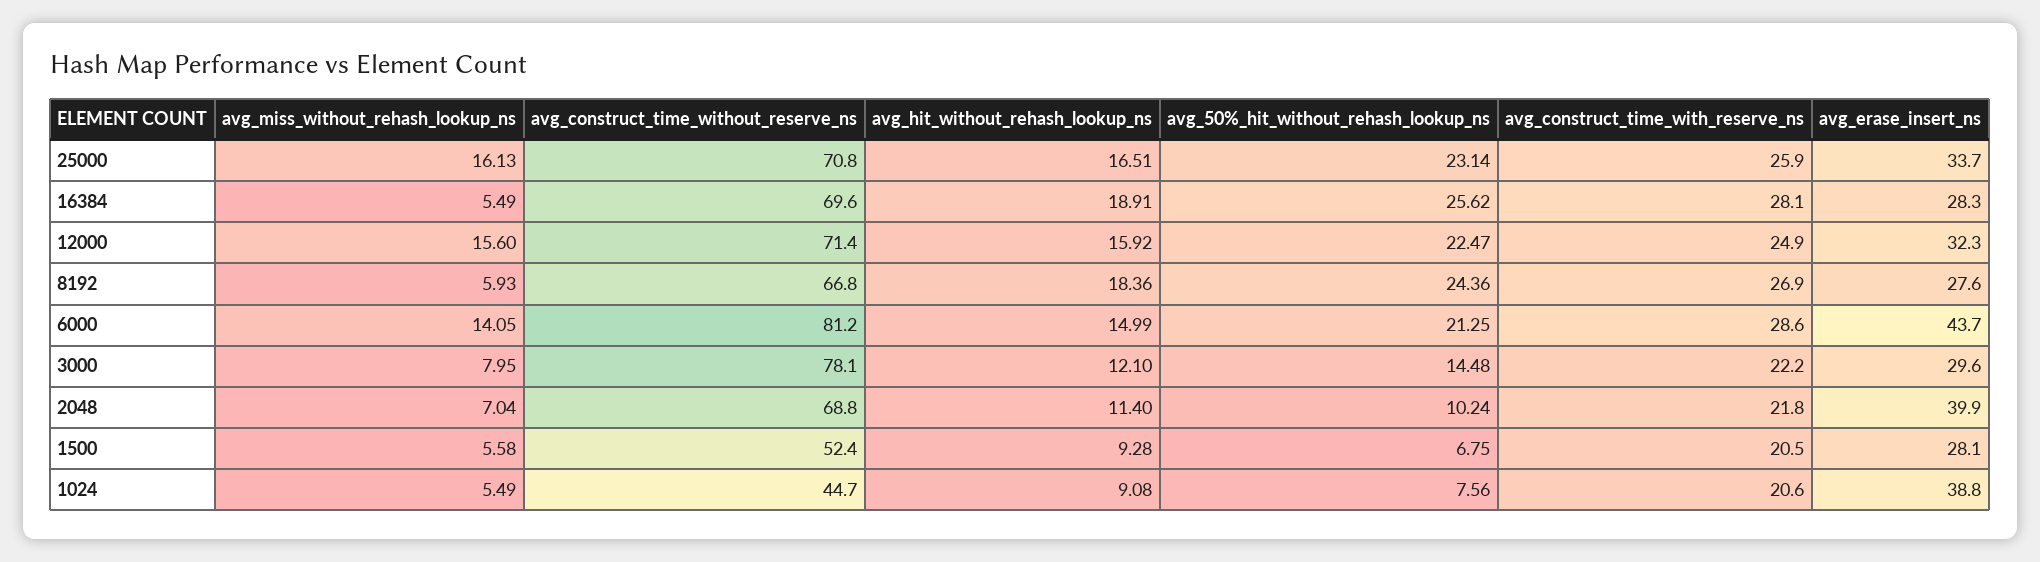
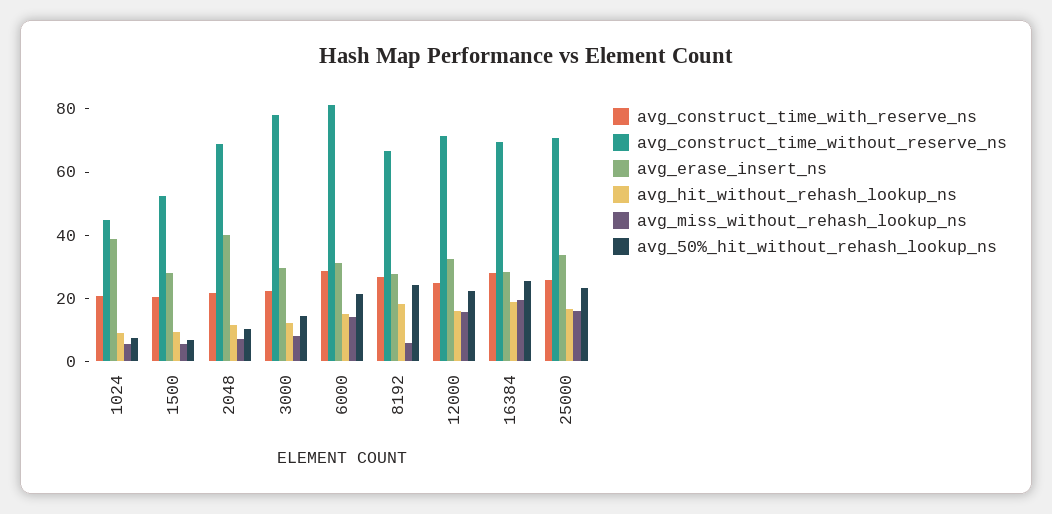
avg_miss_without_rehash_lookup_ns, 16384: 5.49 -> 20
avg_erase_insert_ns, 6000: 43.7 -> 30

